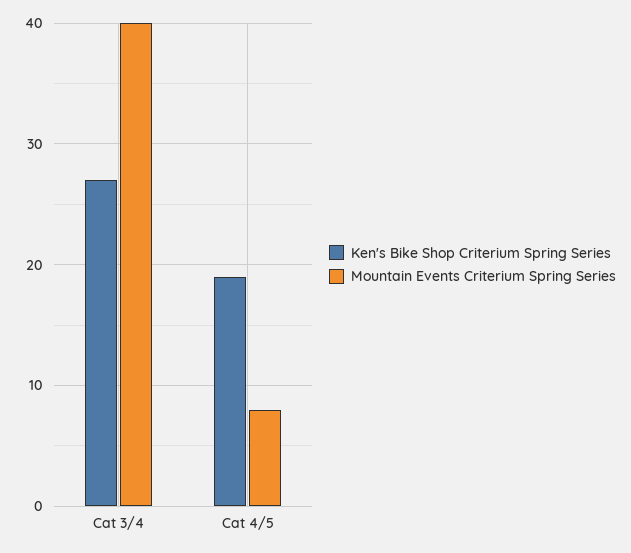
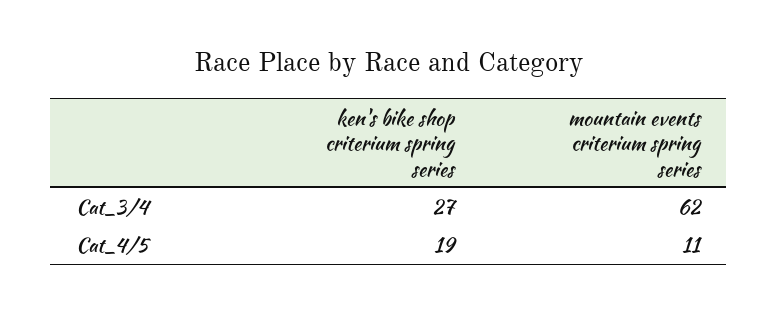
Mountain Events Criterium Spring Series, Cat 3/4: 40 -> 62
Mountain Events Criterium Spring Series, Cat 4/5: 8 -> 11

